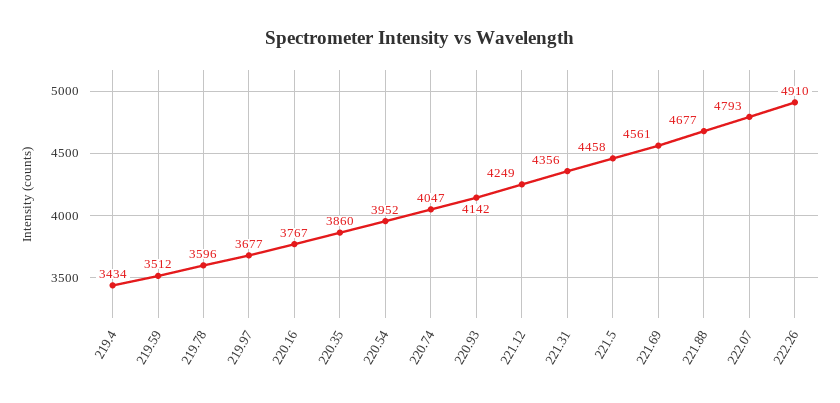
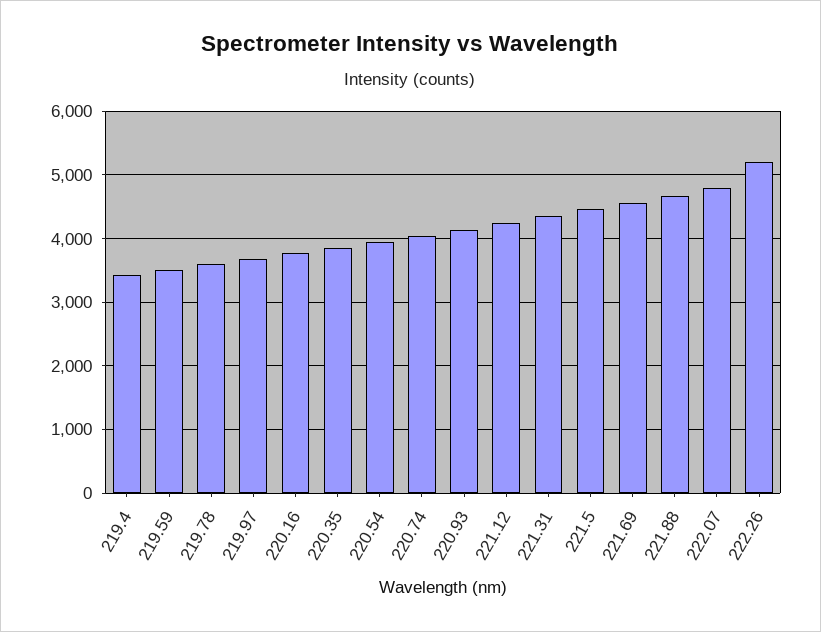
222.26: 4910 -> 5200

